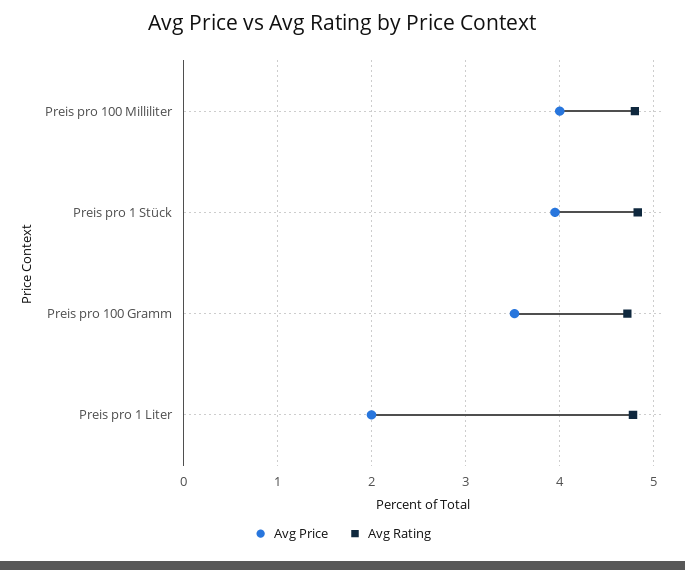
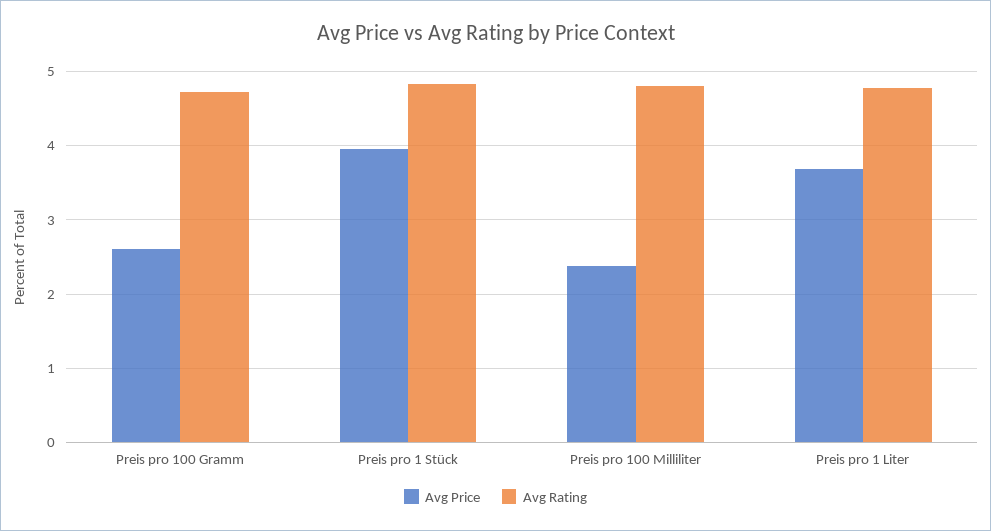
Avg Price, Preis pro 100 Milliliter: 4 -> 2.4
Avg Price, Preis pro 100 Gramm: 3.5 -> 2.6
Avg Price, Preis pro 1 Liter: 2 -> 3.7

